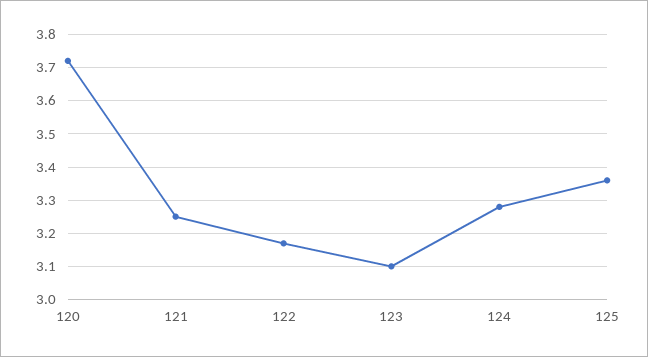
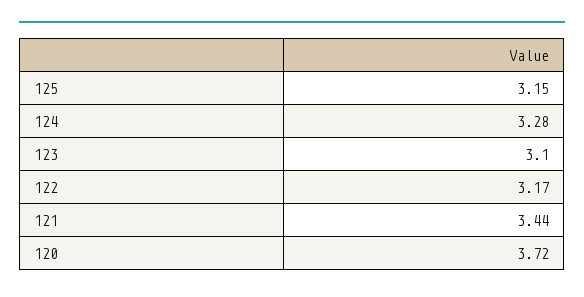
121: 3.25 -> 3.44
125: 3.35 -> 3.15

